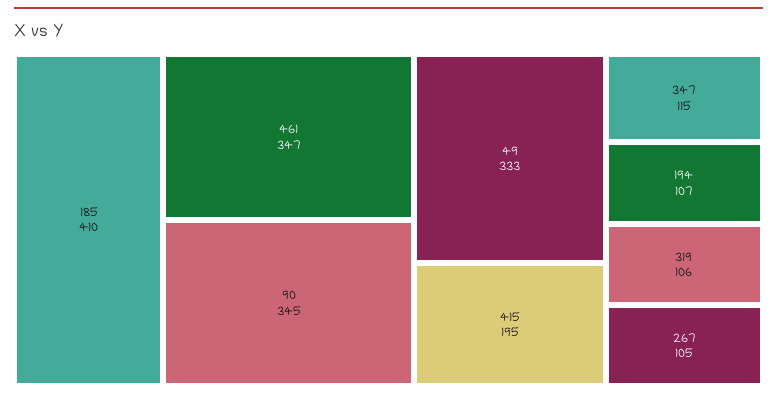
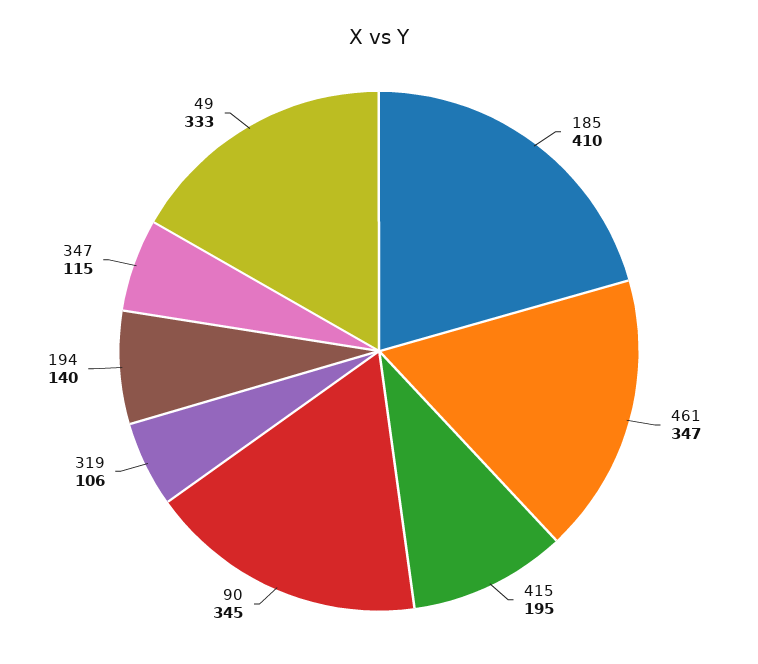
194: 107 -> 140
267: 105 -> none

